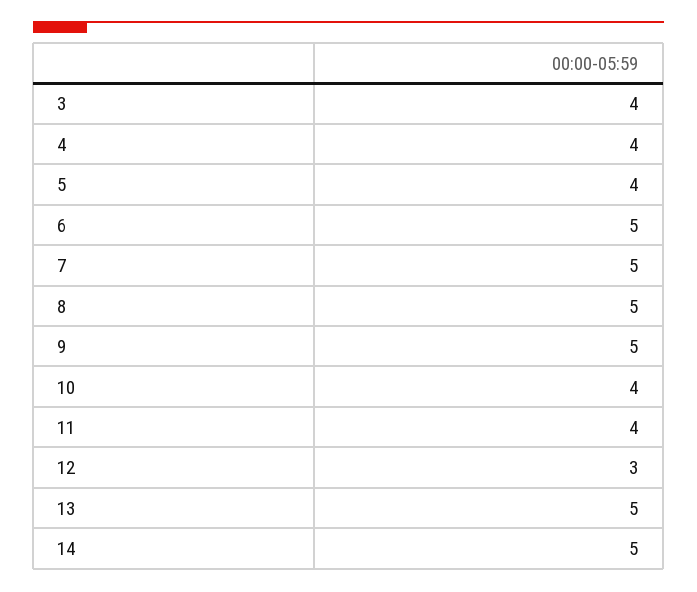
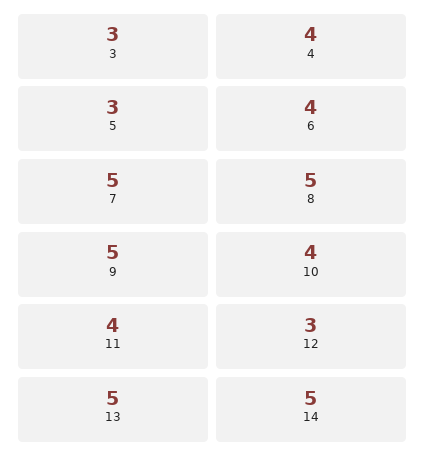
3: 4 -> 3
5: 4 -> 3
6: 5 -> 4

